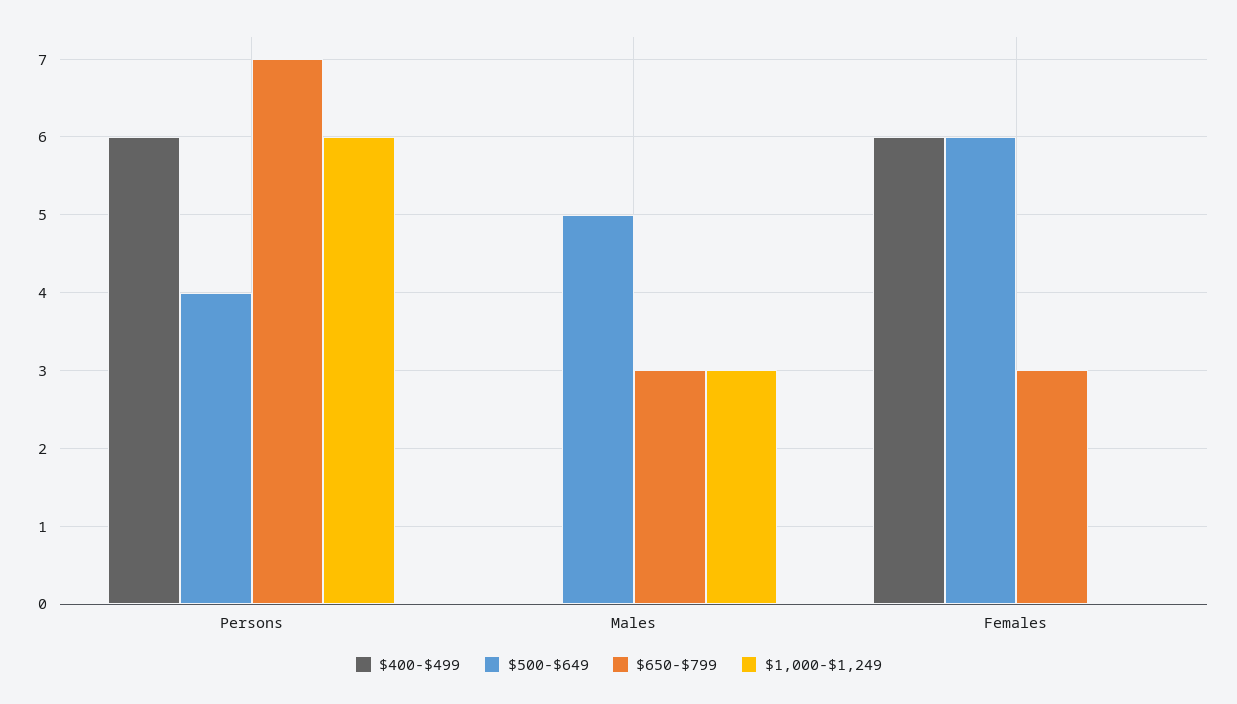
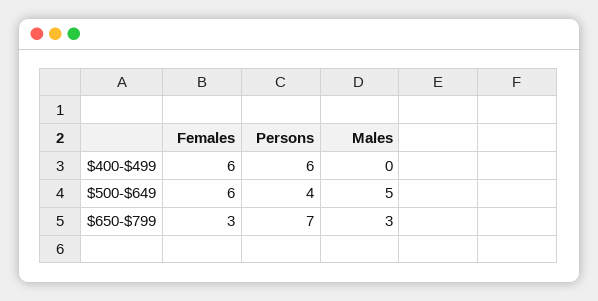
$1,000-$1,249, Persons: 6 -> none
$1,000-$1,249, Males: 3 -> none
$1,000-$1,249, Females: 0 -> none

